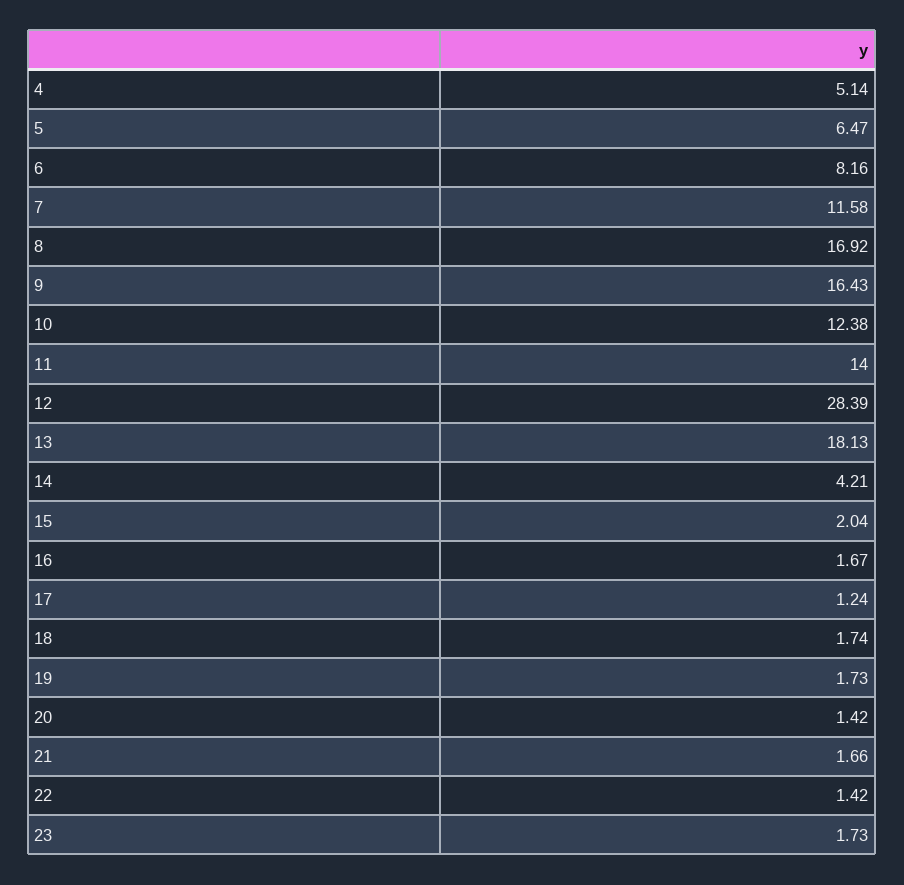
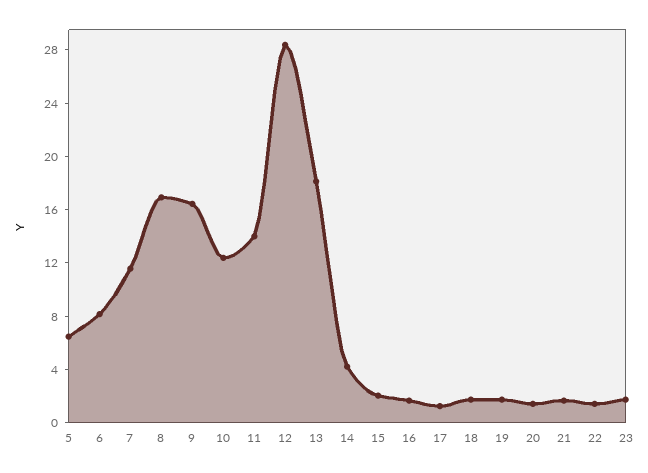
4: 5.14 -> none

